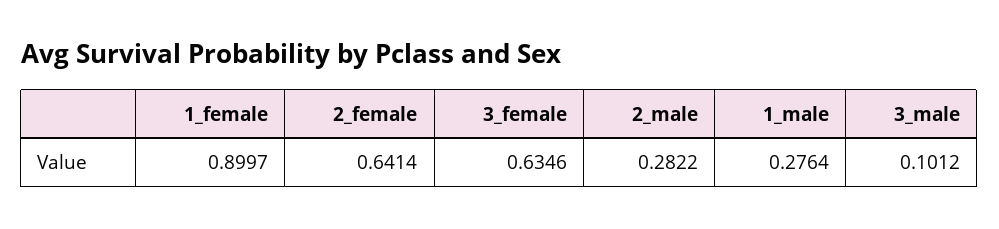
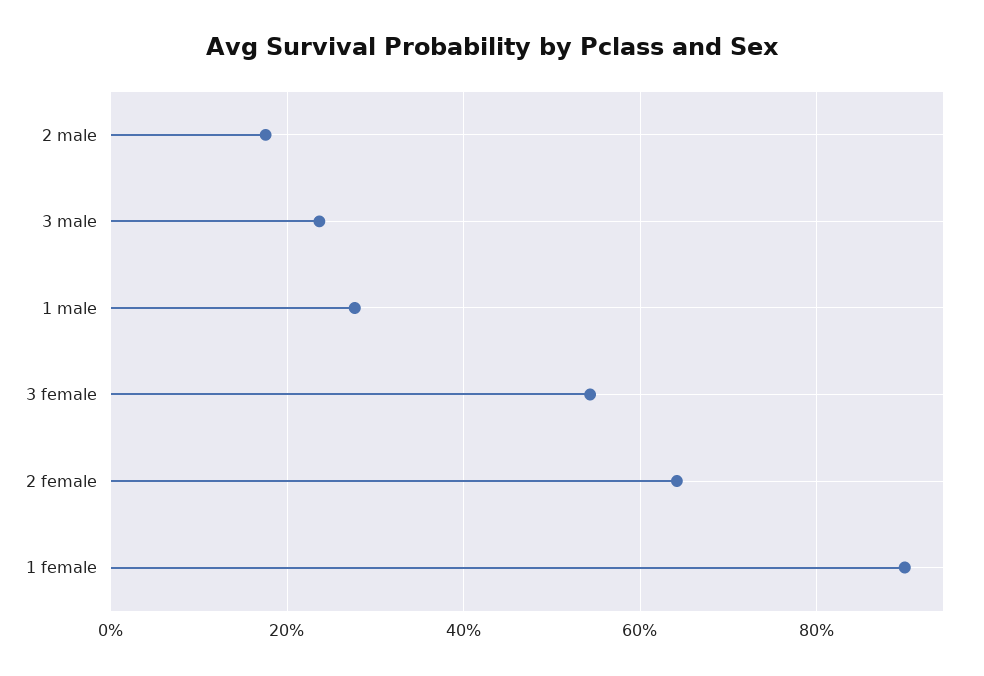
3_female: 0.6346 -> 0.54
2_male: 0.2822 -> 0.18
3_male: 0.1012 -> 0.24

